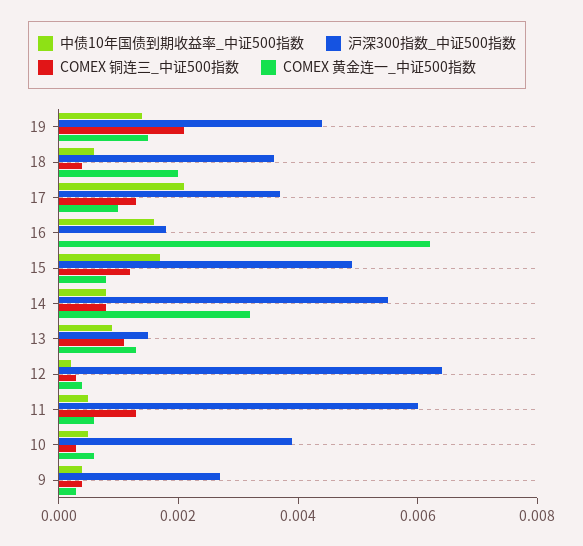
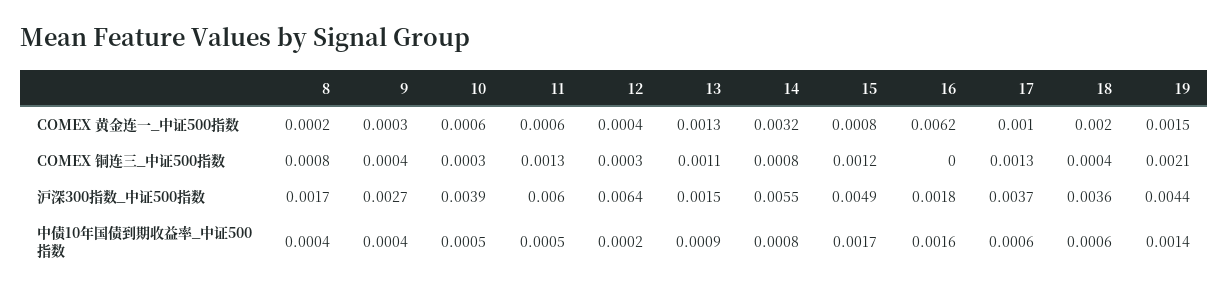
中债10年国债到期收益率_中证500指数, 17: 0.002 -> 0.0006
COMEX 黄金连一_中证500指数, 8: none -> 0.0002
COMEX 铜连三_中证500指数, 8: none -> 0.0008
沪深300指数_中证500指数, 8: none -> 0.0017
中债10年国债到期收益率_中证500指数, 8: none -> 0.0004

